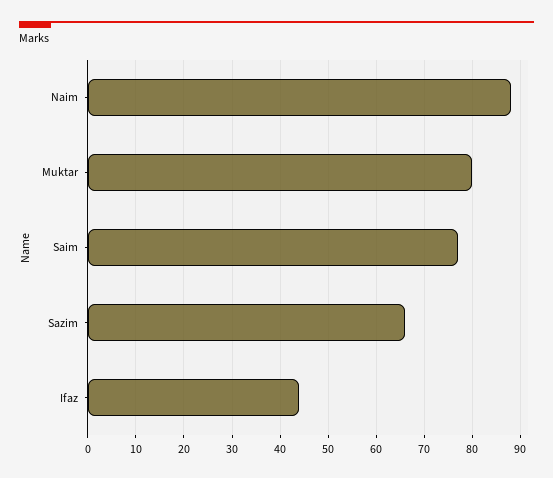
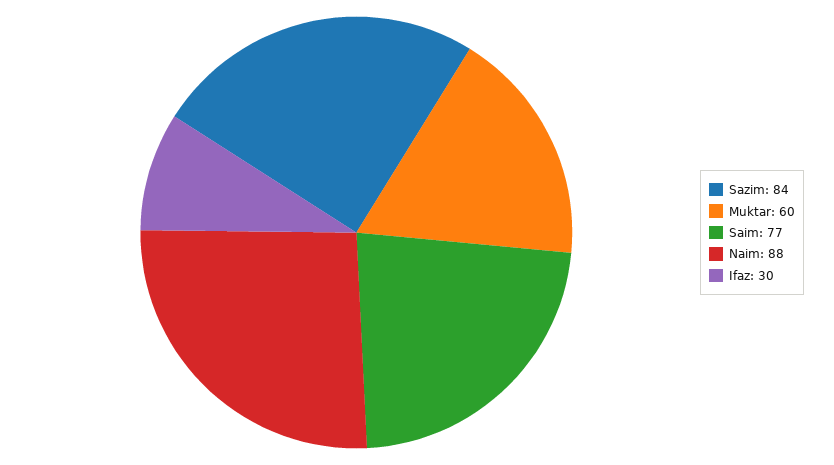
Muktar: 80 -> 60
Sazim: 65 -> 84
Ifaz: 45 -> 30

